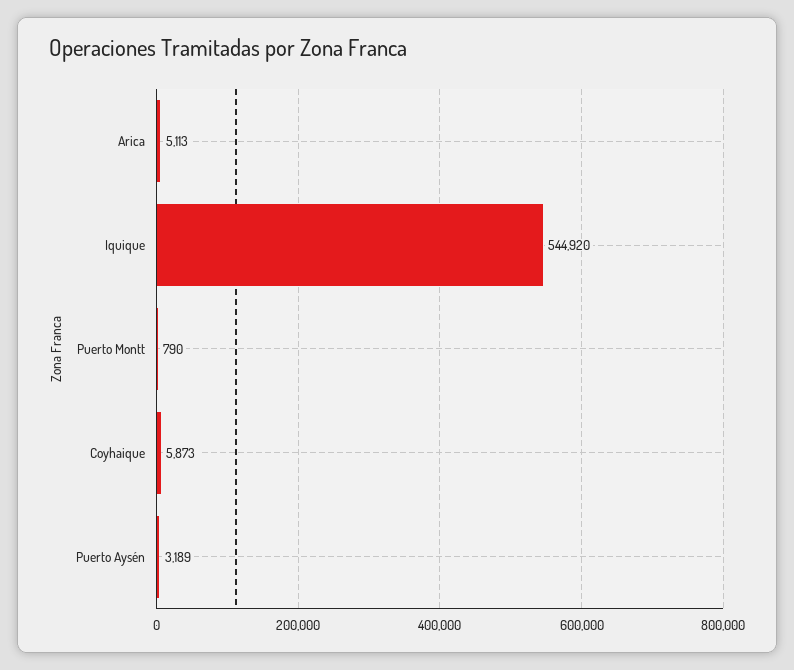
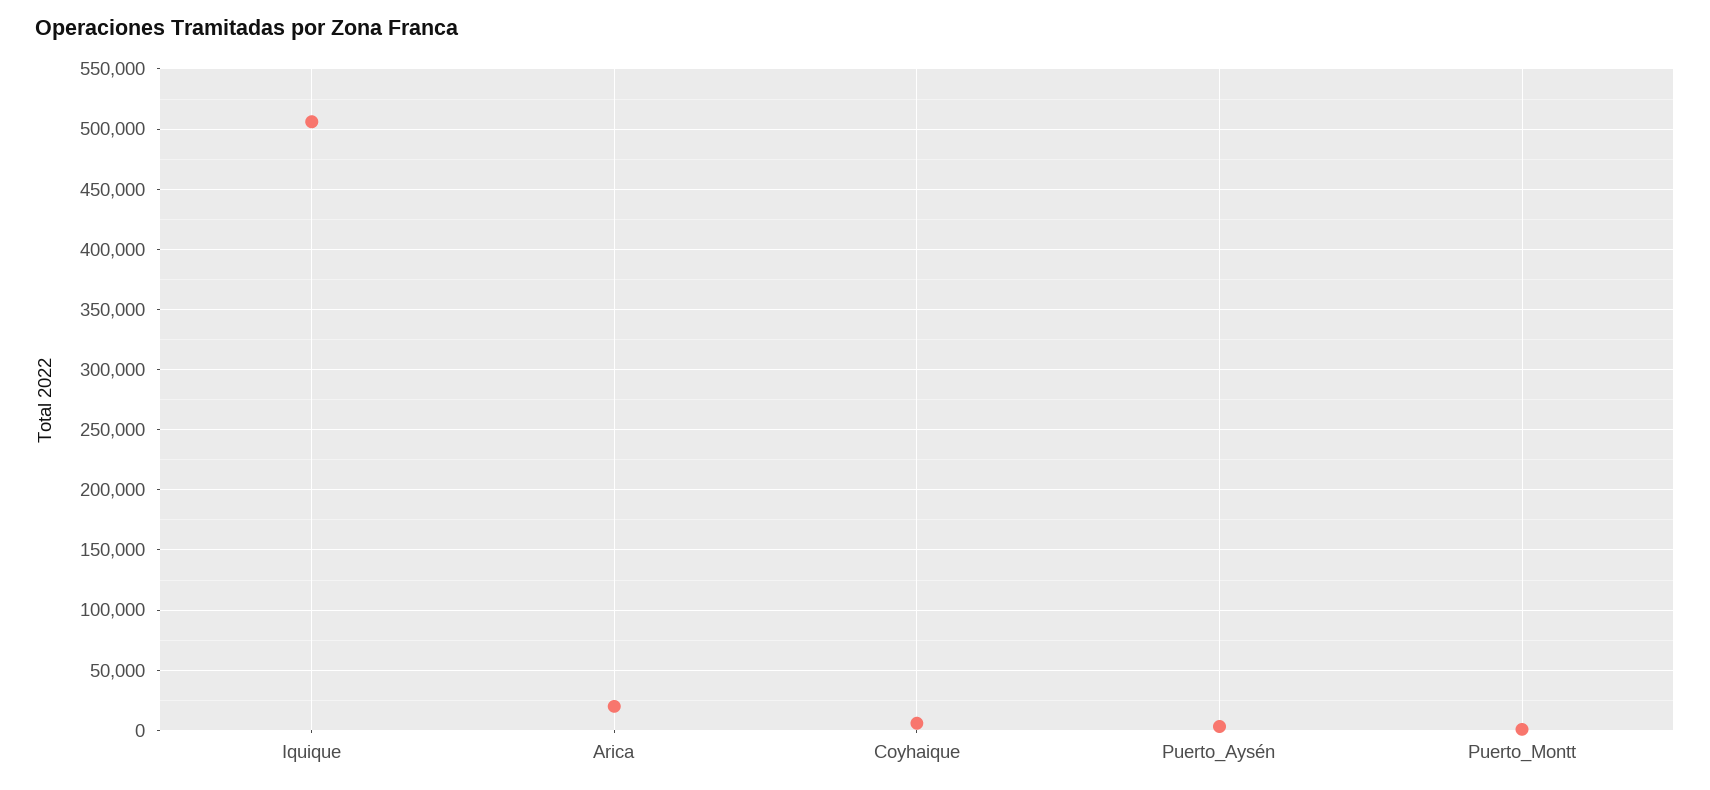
Arica: 5113 -> 20000
Iquique: 544920 -> 505000

